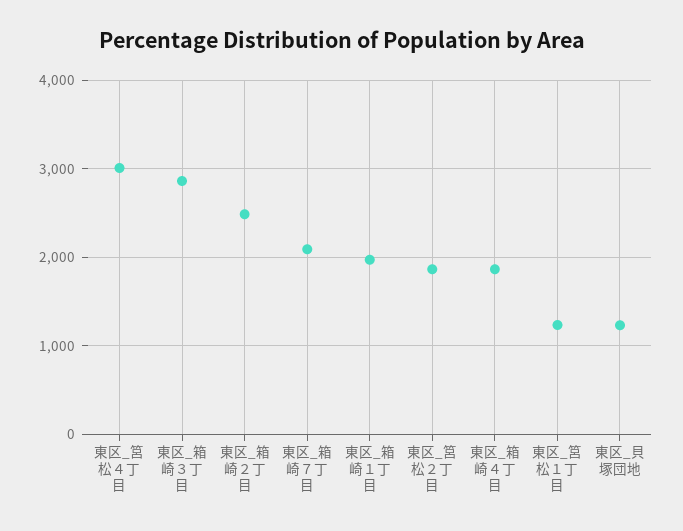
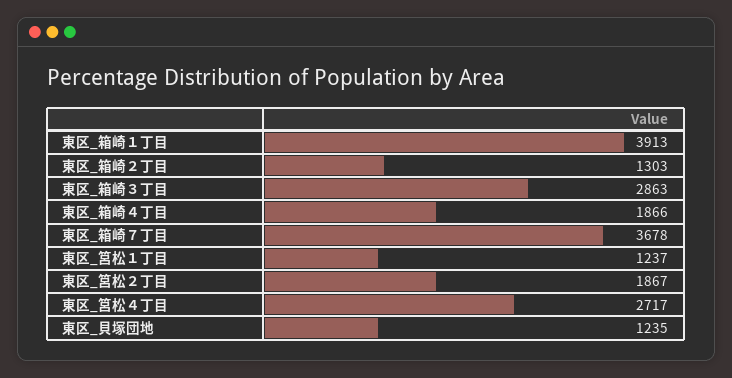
東区_筥松４丁目: 3000 -> 2717
東区_箱崎２丁目: 2500 -> 1303
東区_箱崎７丁目: 2100 -> 3678
東区_箱崎１丁目: 2000 -> 3913

